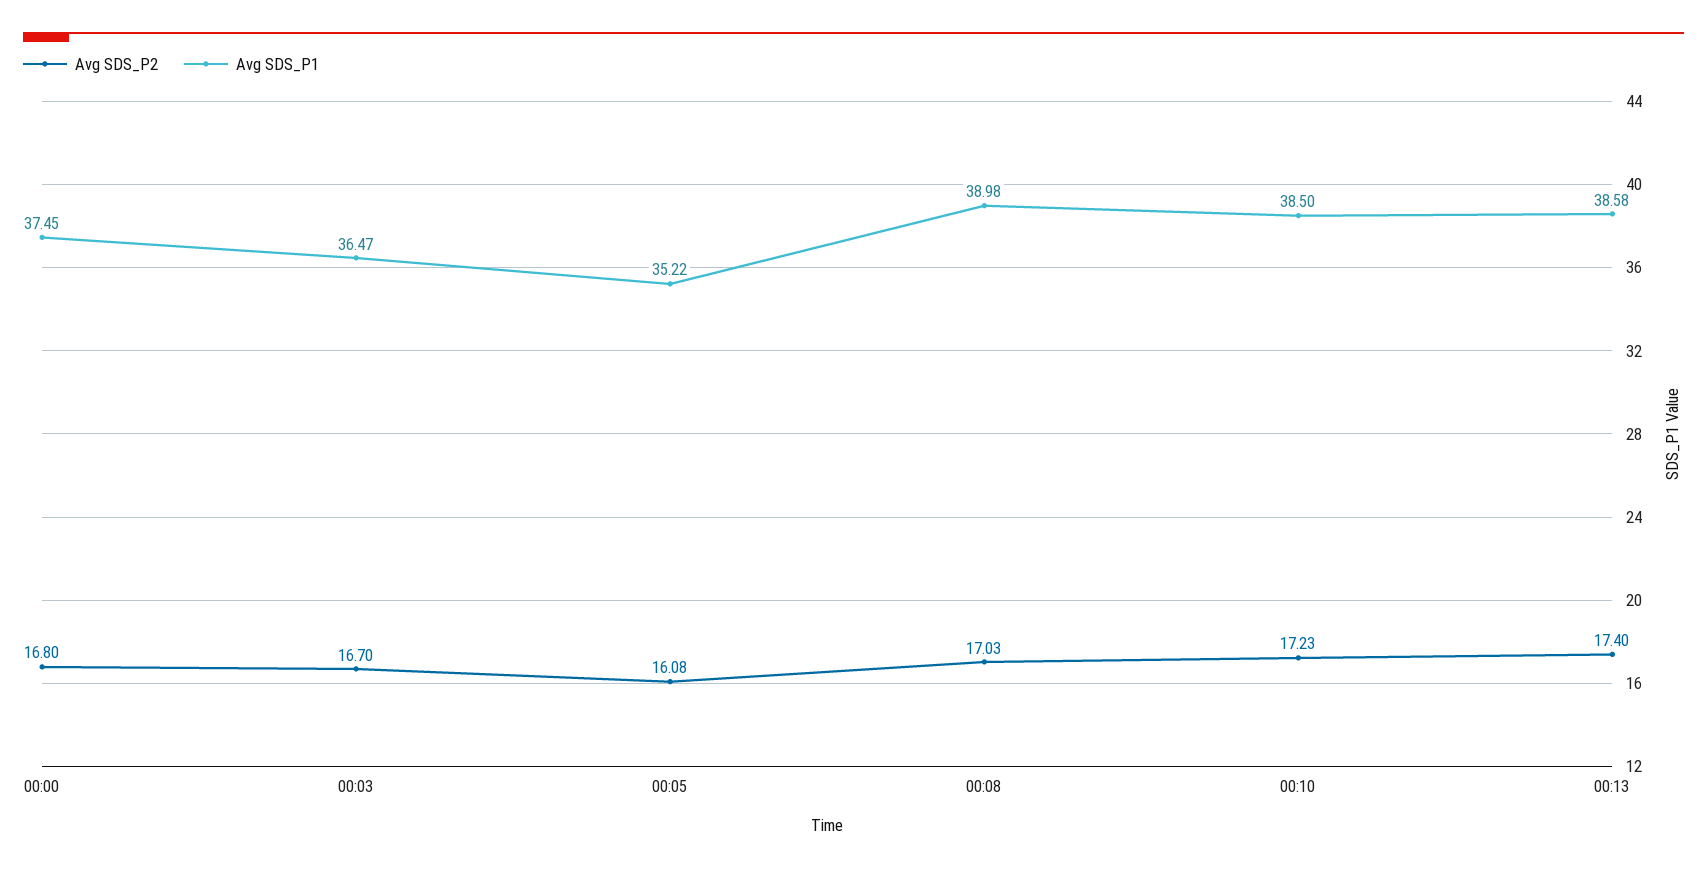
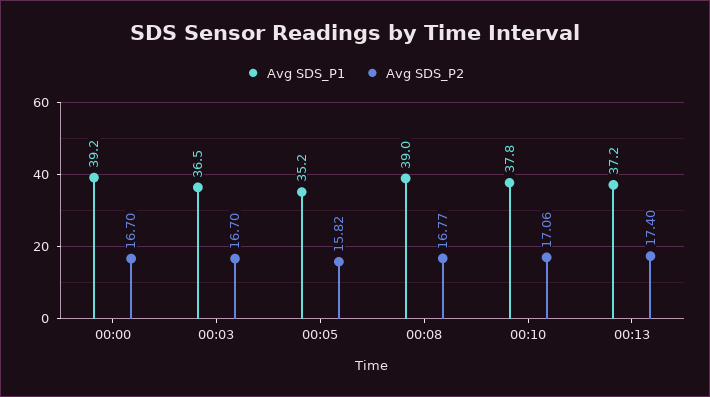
Avg SDS_P2, 00:00: 16.8 -> 16.7
Avg SDS_P1, 00:00: 37.45 -> 39.2
Avg SDS_P2, 00:05: 16.08 -> 15.82
Avg SDS_P2, 00:08: 17.03 -> 16.77
Avg SDS_P2, 00:10: 17.23 -> 17.06
Avg SDS_P1, 00:10: 38.5 -> 37.8
Avg SDS_P1, 00:13: 38.58 -> 37.2

